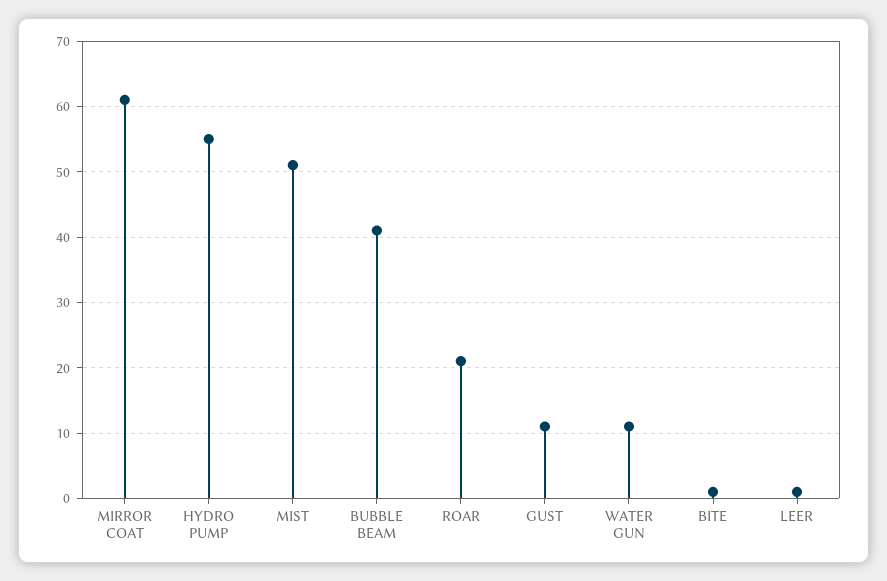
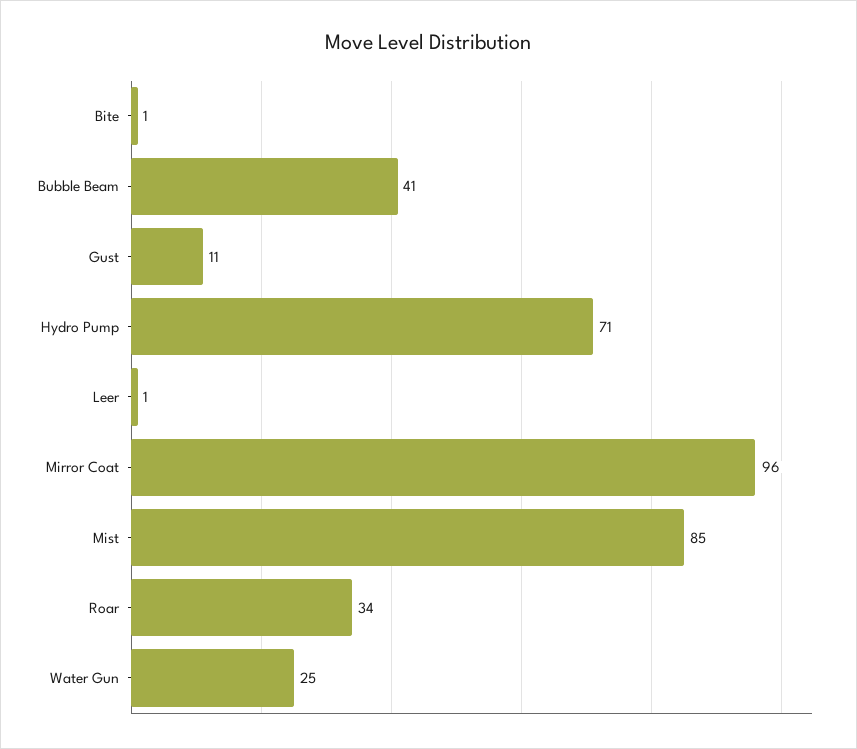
MIRROR COAT: 61 -> 96
HYDRO PUMP: 55 -> 71
MIST: 51 -> 85
ROAR: 21 -> 34
WATER GUN: 11 -> 25

